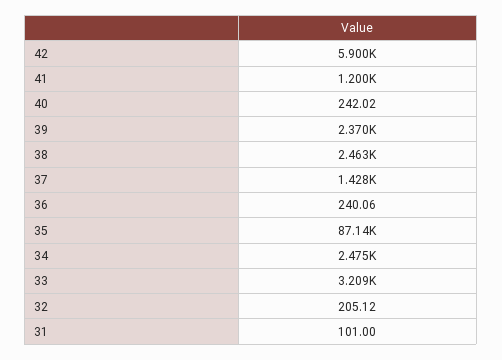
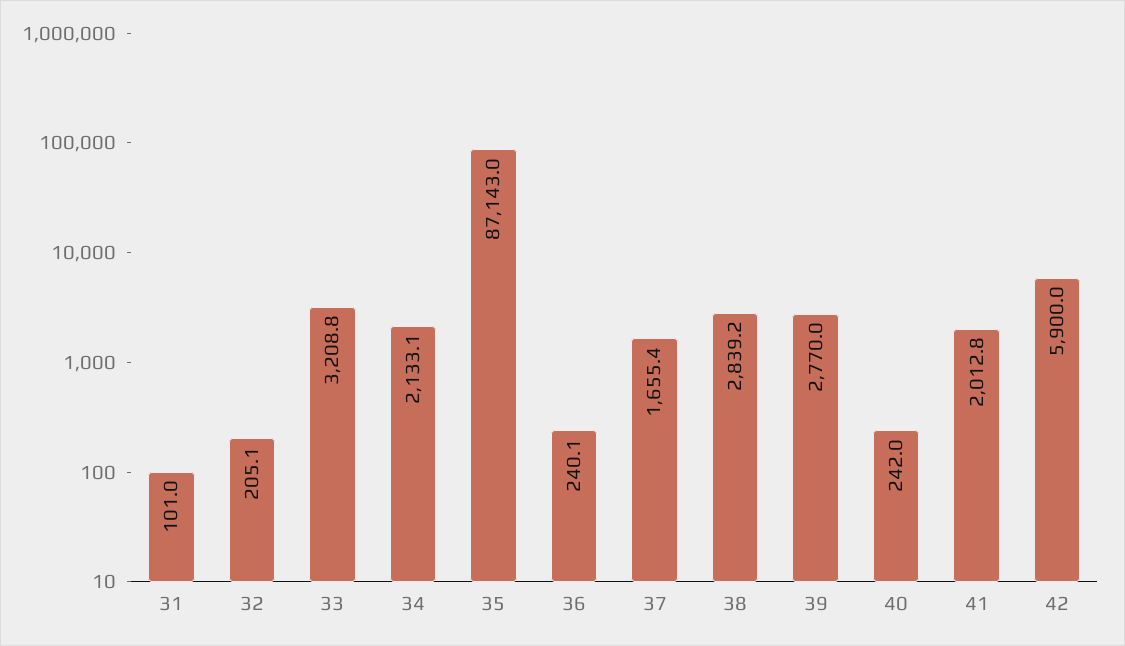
41: 1200 -> 2012.8
39: 2370 -> 2770
38: 2463 -> 2839.2
37: 1428 -> 1655.4
34: 2475 -> 2133.1

